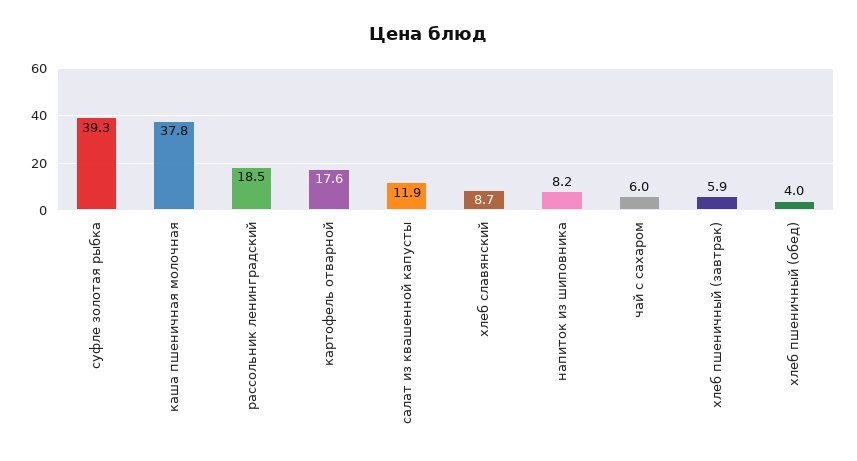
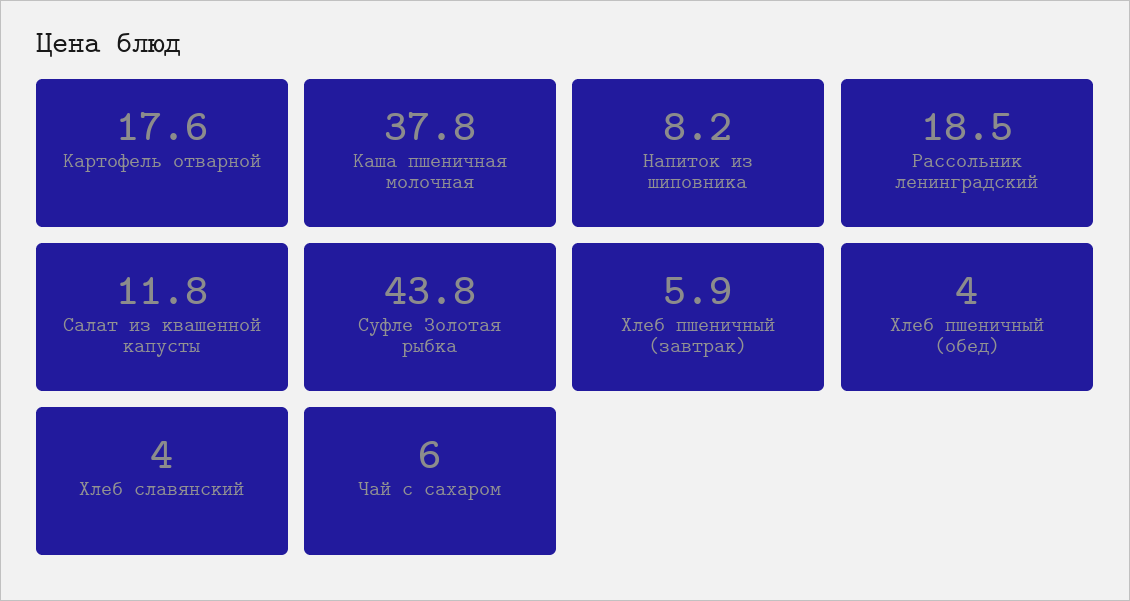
суфле золотая рыбка: 39.3 -> 43.8
салат из квашенной капусты: 11.9 -> 11.8
хлеб славянский: 8.7 -> 4

